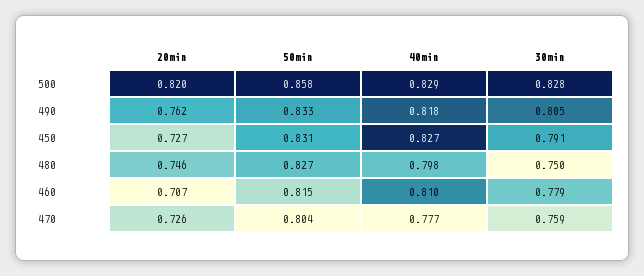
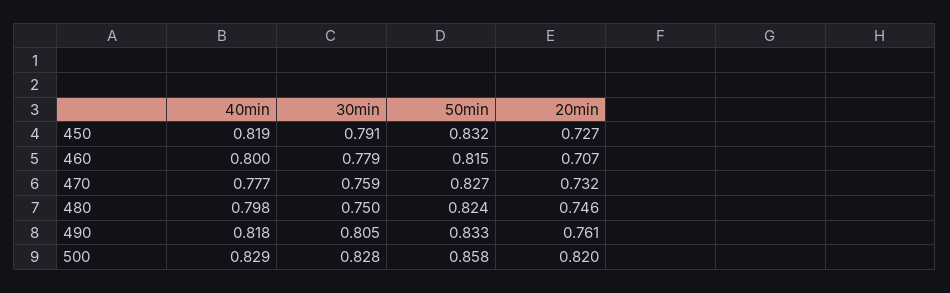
20min, 490: 0.762 -> 0.761
50min, 450: 0.831 -> 0.832
40min, 450: 0.827 -> 0.819
50min, 480: 0.827 -> 0.824
40min, 460: 0.81 -> 0.8
20min, 470: 0.726 -> 0.732
50min, 470: 0.804 -> 0.827

